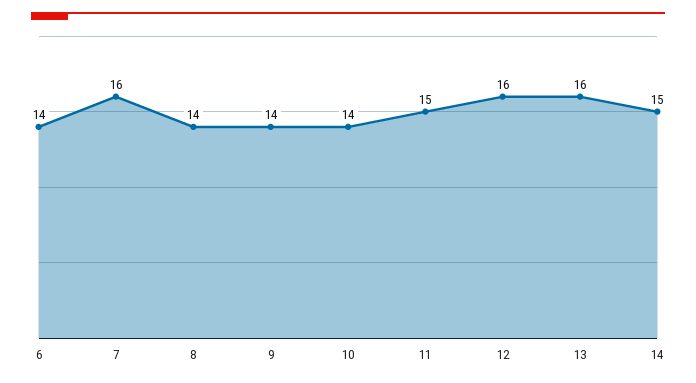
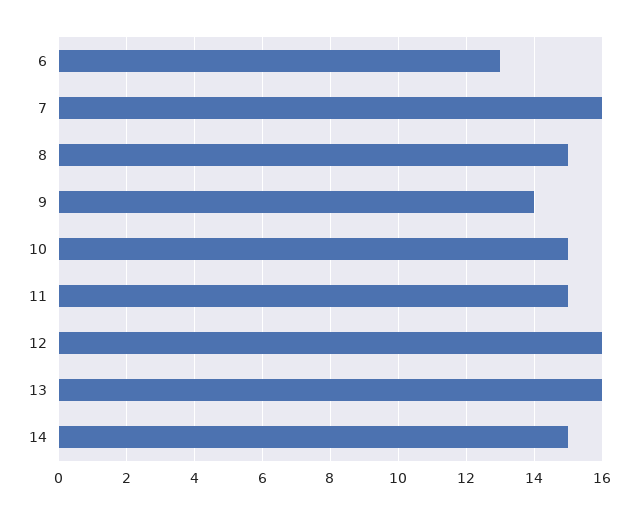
6: 14 -> 13
8: 14 -> 15
10: 14 -> 15

